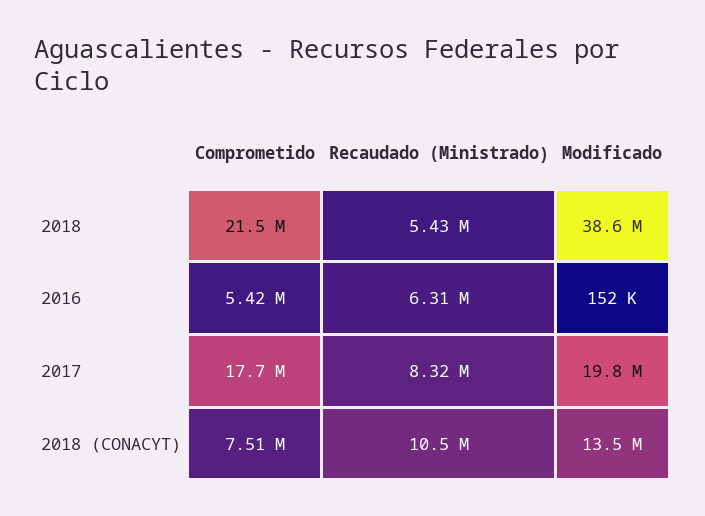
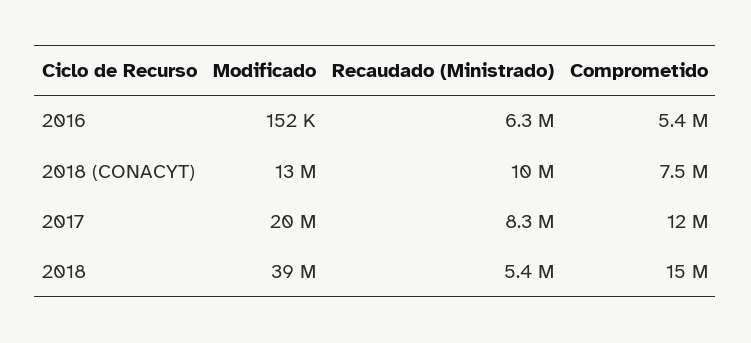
Comprometido, 2018: 21500000 -> 15000000
Comprometido, 2017: 17700000 -> 12000000

